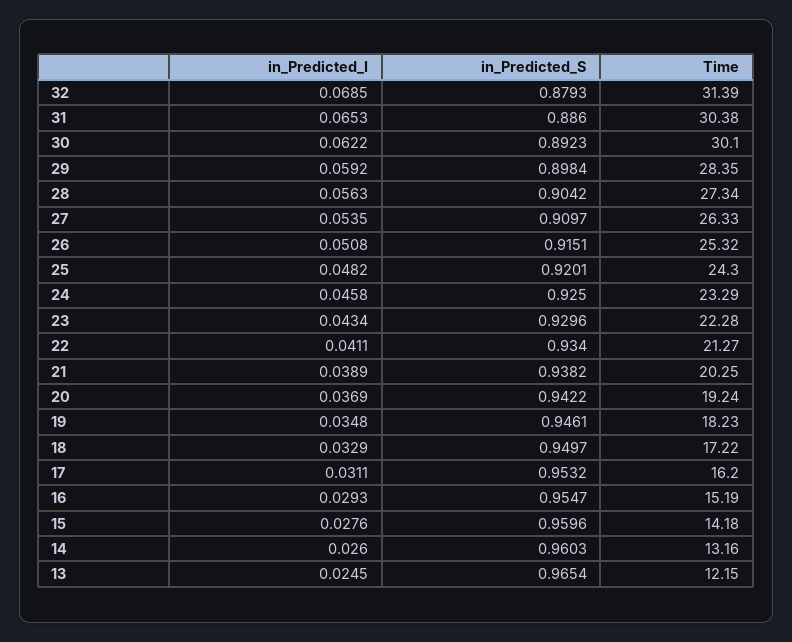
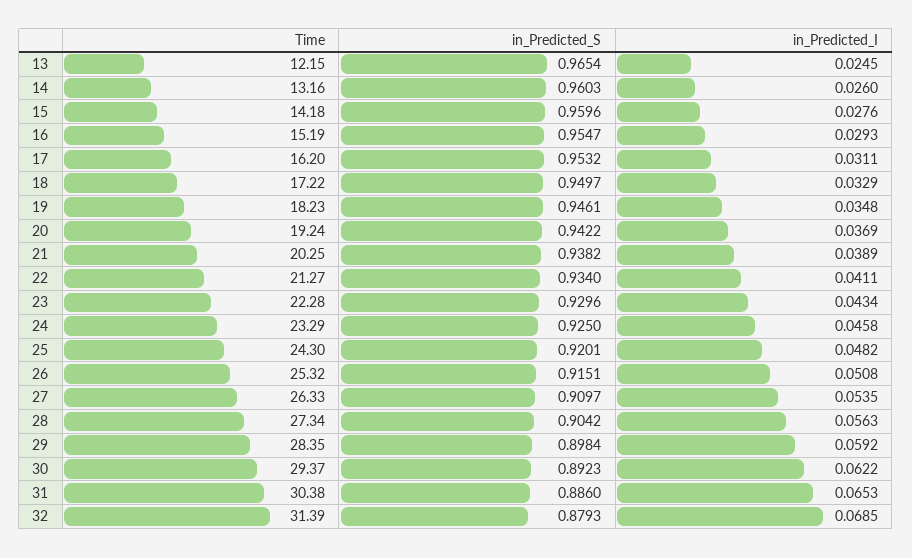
Time, 30: 30.1 -> 29.37

